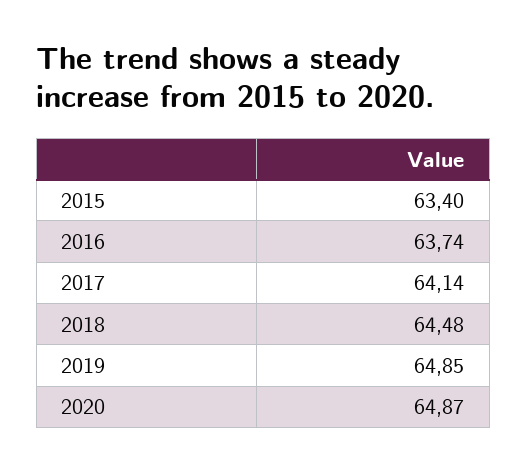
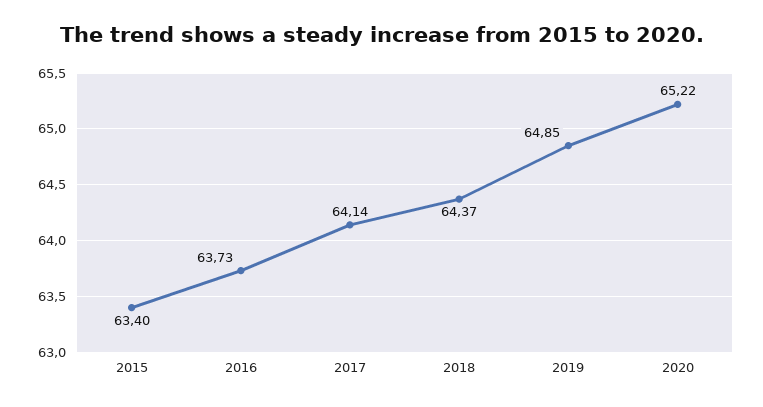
2016: 63.74 -> 63.73
2018: 64.48 -> 64.37
2020: 64.87 -> 65.22

